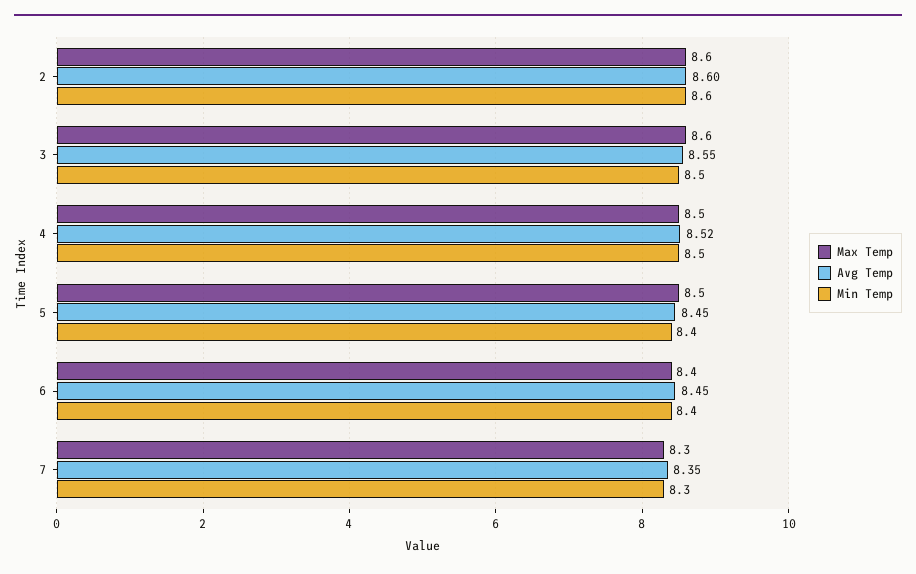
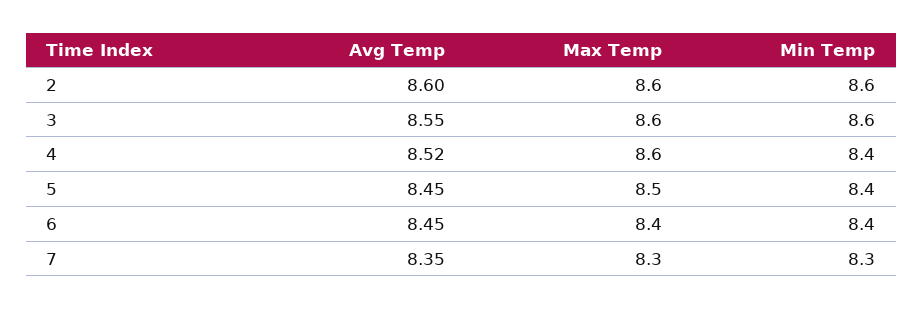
Min Temp, 3: 8.5 -> 8.6
Max Temp, 4: 8.5 -> 8.6
Min Temp, 4: 8.5 -> 8.4

